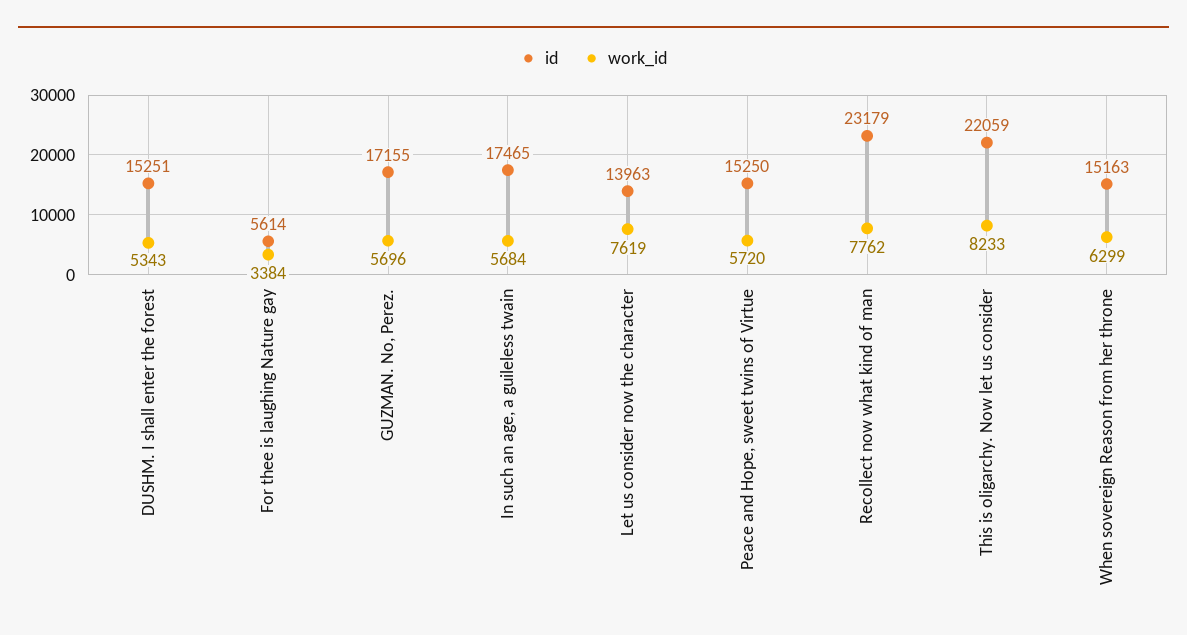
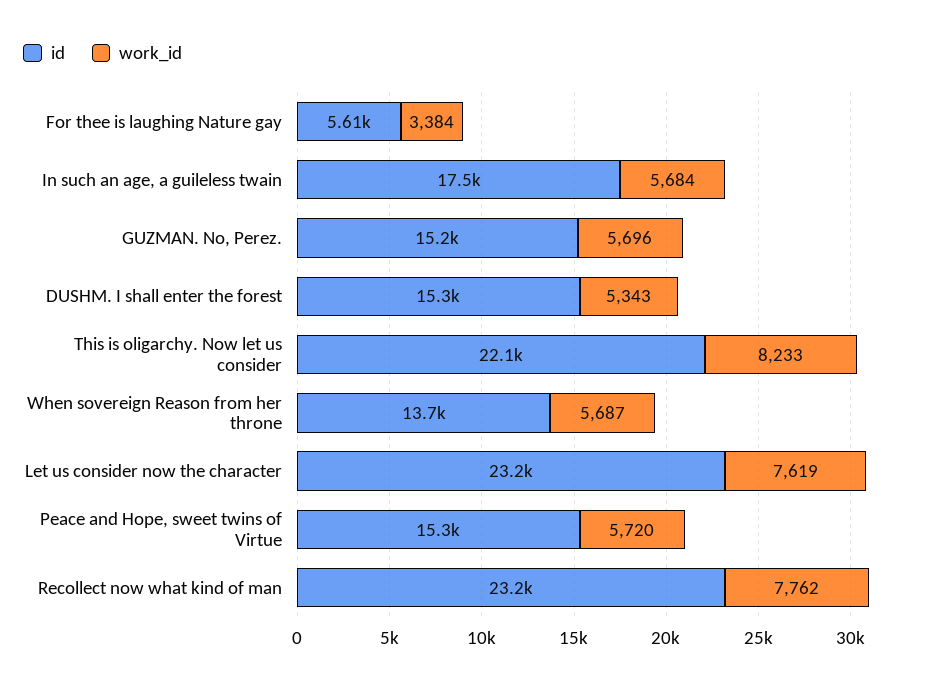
id, GUZMAN. No, Perez.: 17155 -> 15200
id, Let us consider now the character: 13963 -> 23200
id, When sovereign Reason from her throne: 15163 -> 13700
work_id, When sovereign Reason from her throne: 6299 -> 5687

